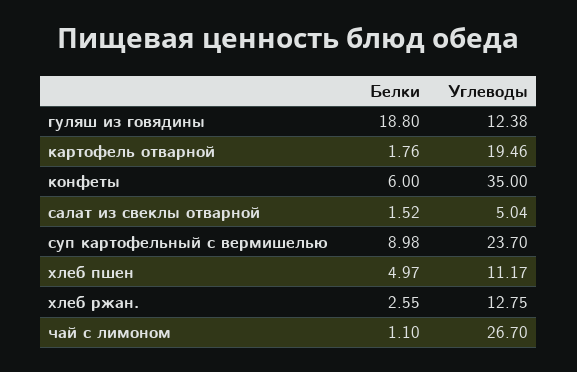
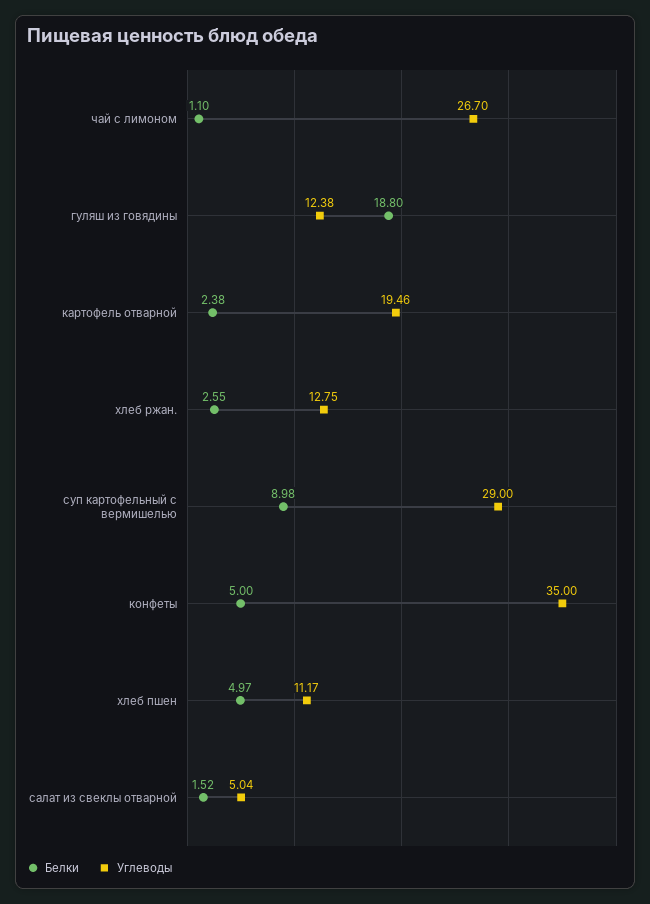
Белки, картофель отварной: 1.76 -> 2.38
Белки, конфеты: 6 -> 5
Углеводы, суп картофельный с вермишелью: 23.7 -> 29

